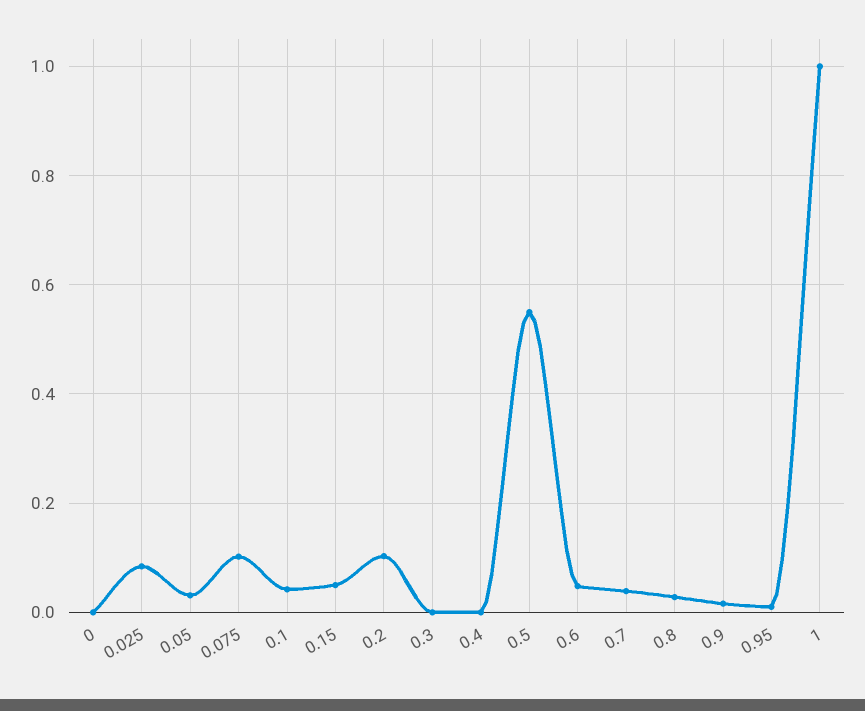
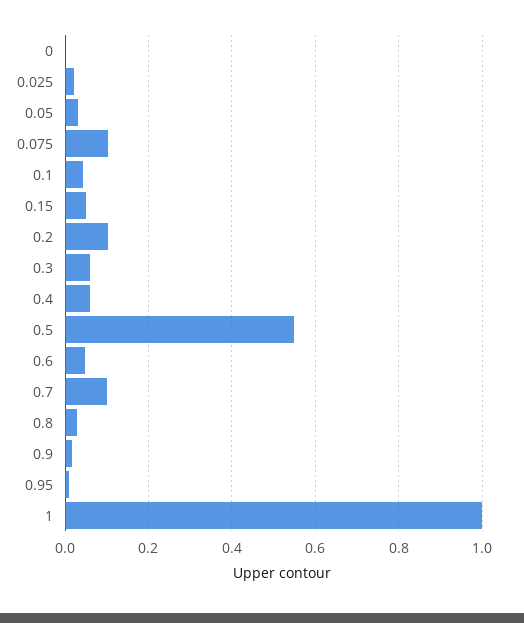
0.025: 0.08 -> 0.02
0.3: 0 -> 0.06
0.4: 0 -> 0.06
0.7: 0.04 -> 0.1

